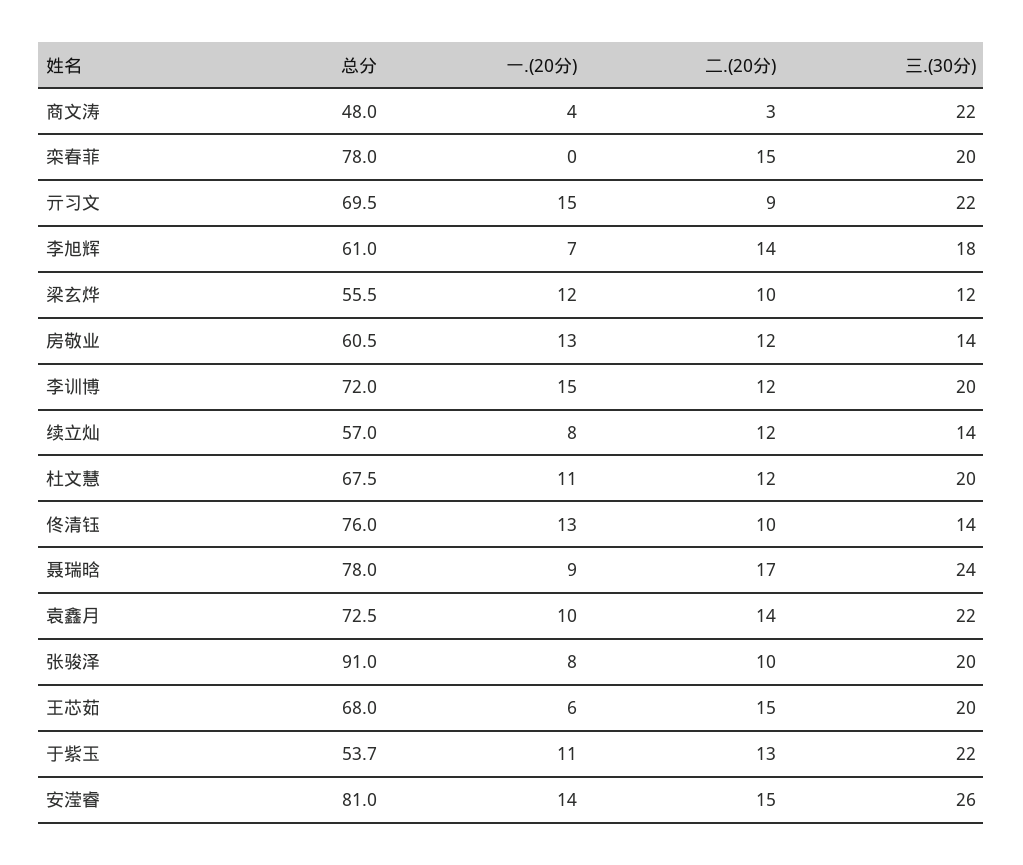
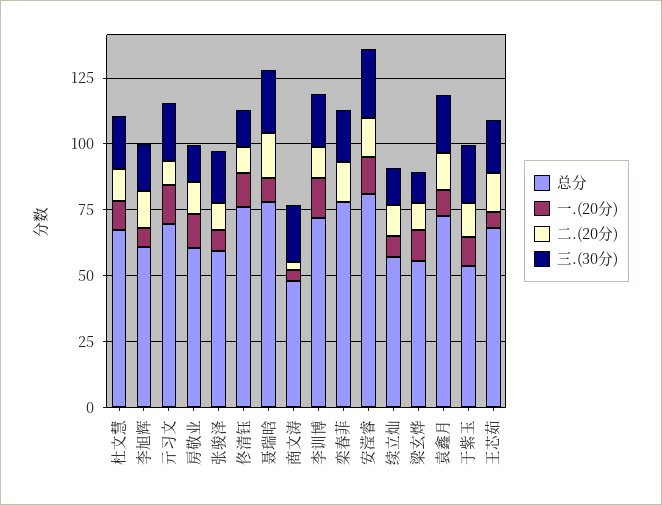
总分, 张骏泽: 91 -> 60

